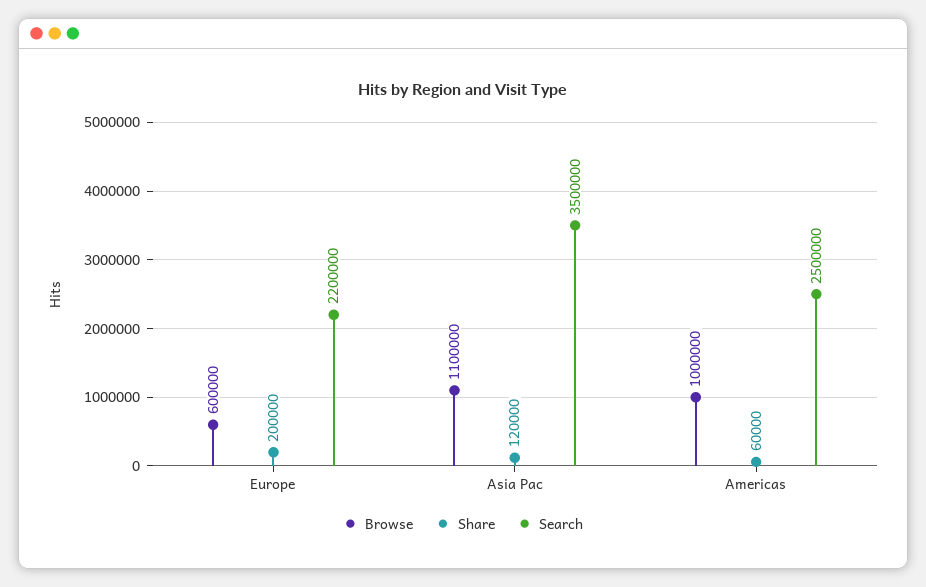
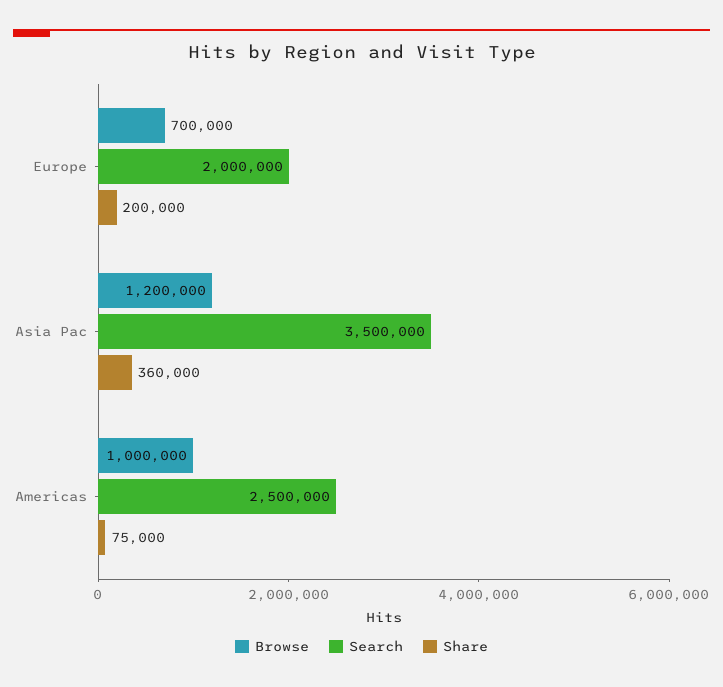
Browse, Europe: 600000 -> 700000
Search, Europe: 2200000 -> 2000000
Browse, Asia Pac: 1100000 -> 1200000
Share, Asia Pac: 120000 -> 360000
Share, Americas: 60000 -> 75000

